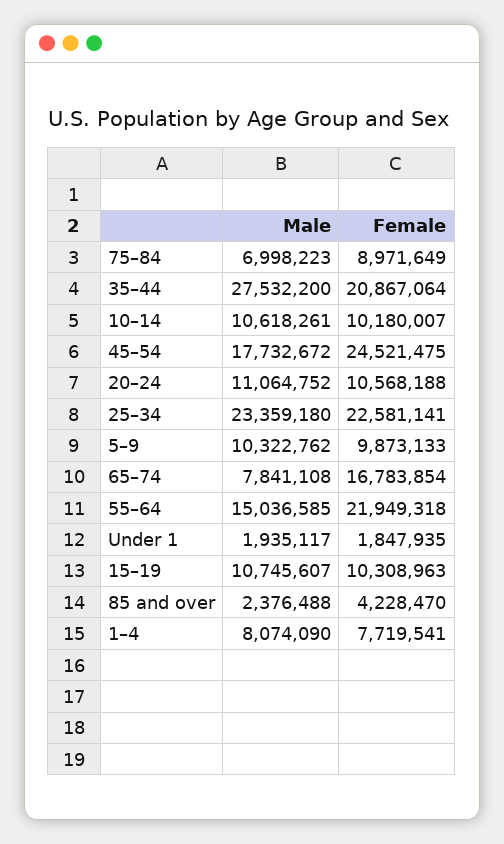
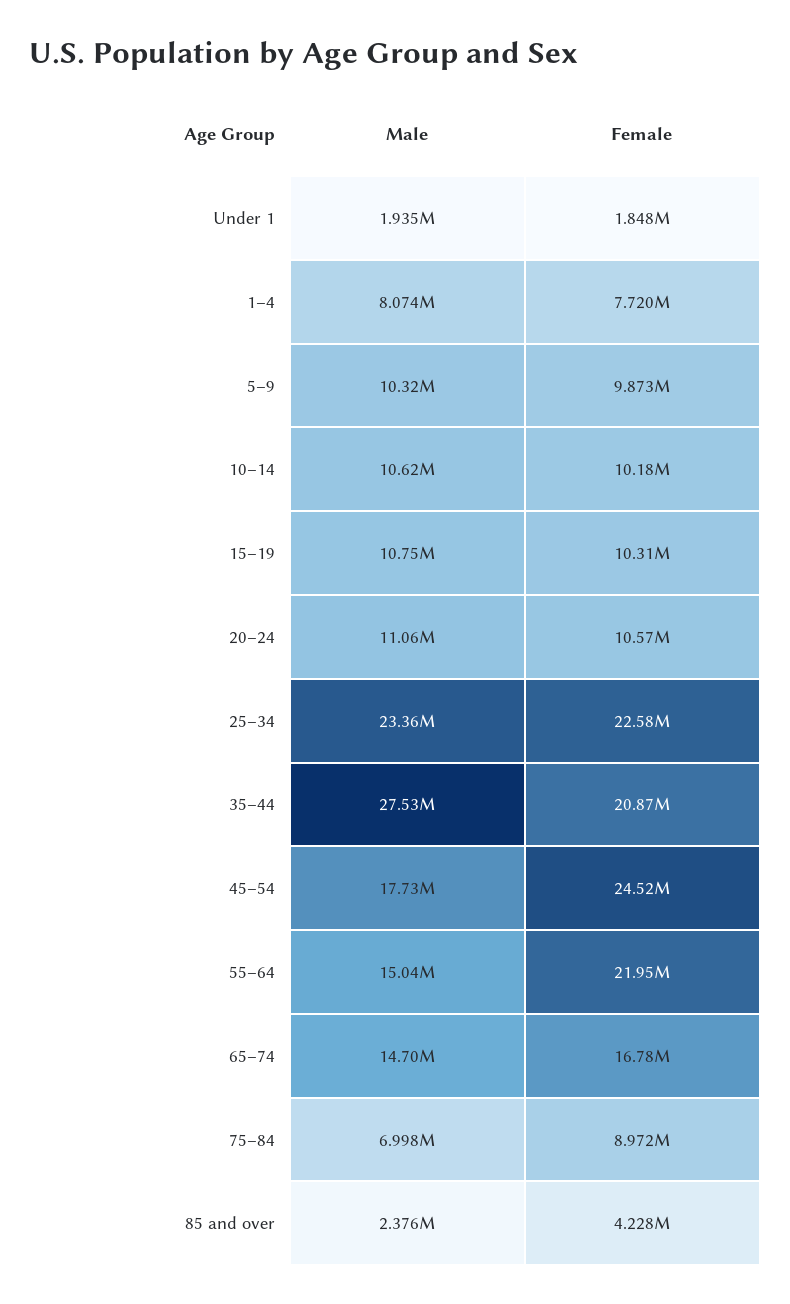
Male, 65–74: 7841108 -> 14700000

